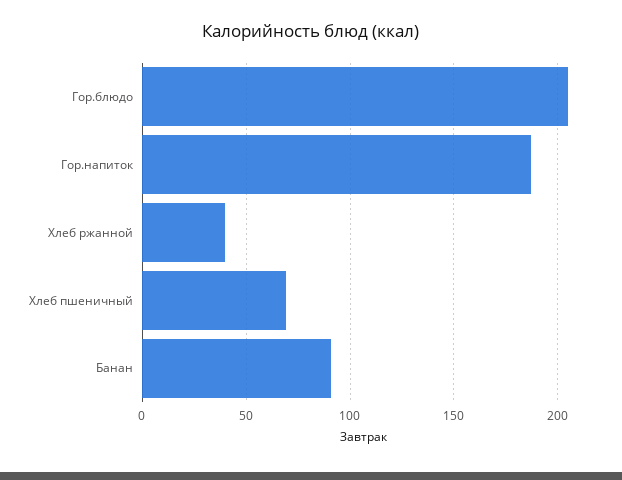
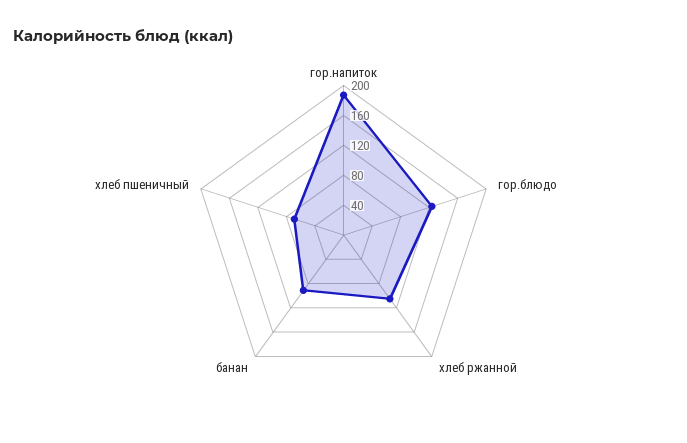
Гор.блюдо: 205 -> 120
Хлеб ржанной: 40 -> 100

